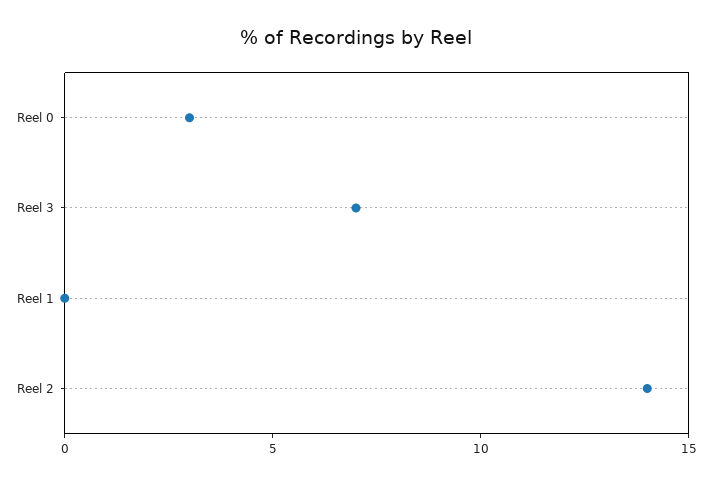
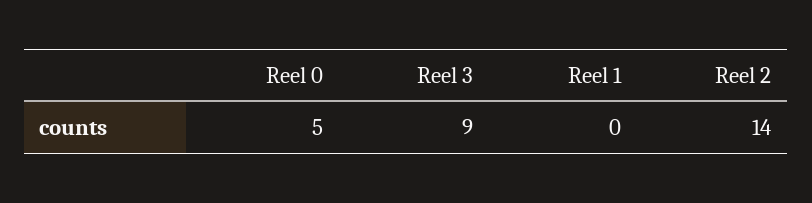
Reel 0: 3 -> 5
Reel 3: 7 -> 9

